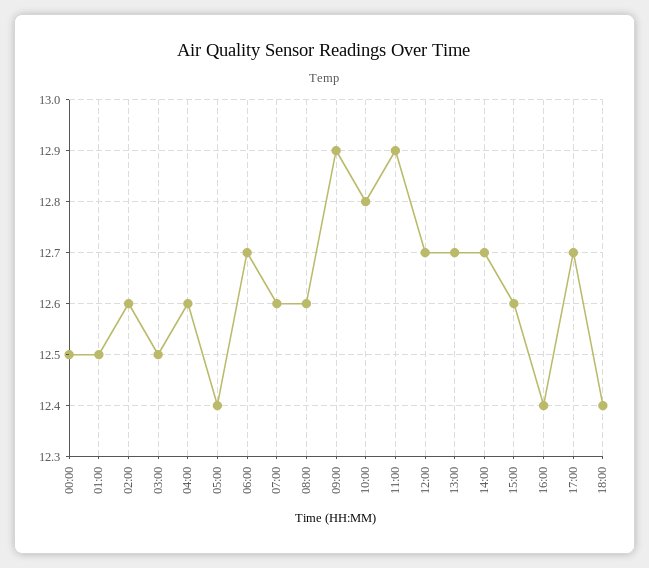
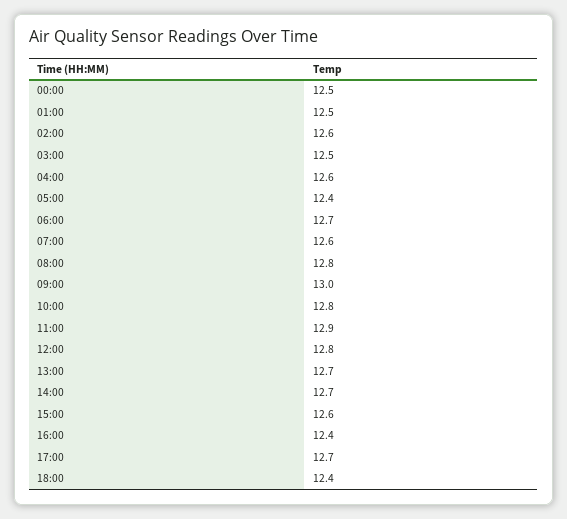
08:00: 12.6 -> 12.8
09:00: 12.9 -> 13
12:00: 12.7 -> 12.8

